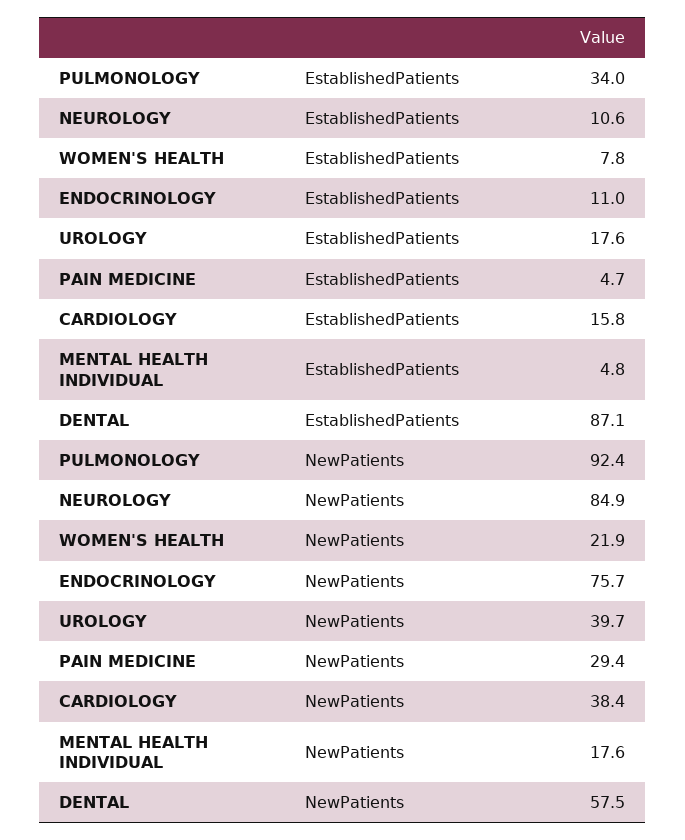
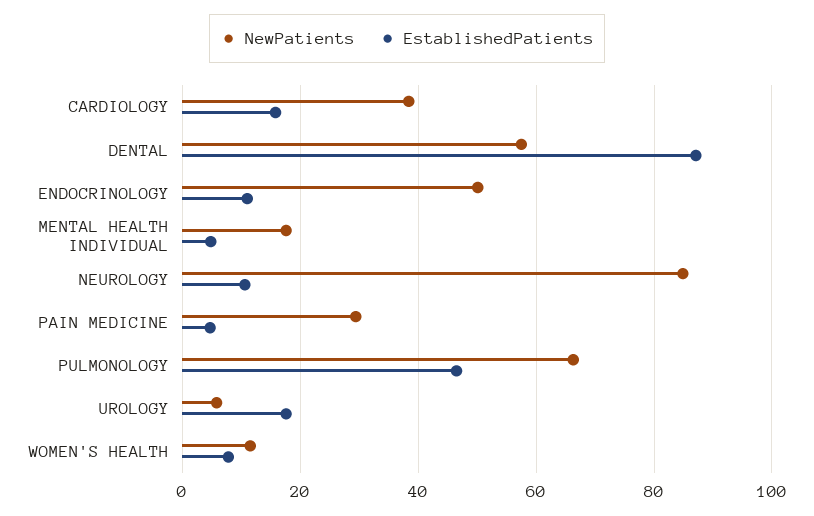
EstablishedPatients, PULMONOLOGY: 34 -> 46
NewPatients, PULMONOLOGY: 92.4 -> 66
NewPatients, WOMEN'S HEALTH: 21.9 -> 12
NewPatients, ENDOCRINOLOGY: 75.7 -> 50
NewPatients, UROLOGY: 39.7 -> 6

